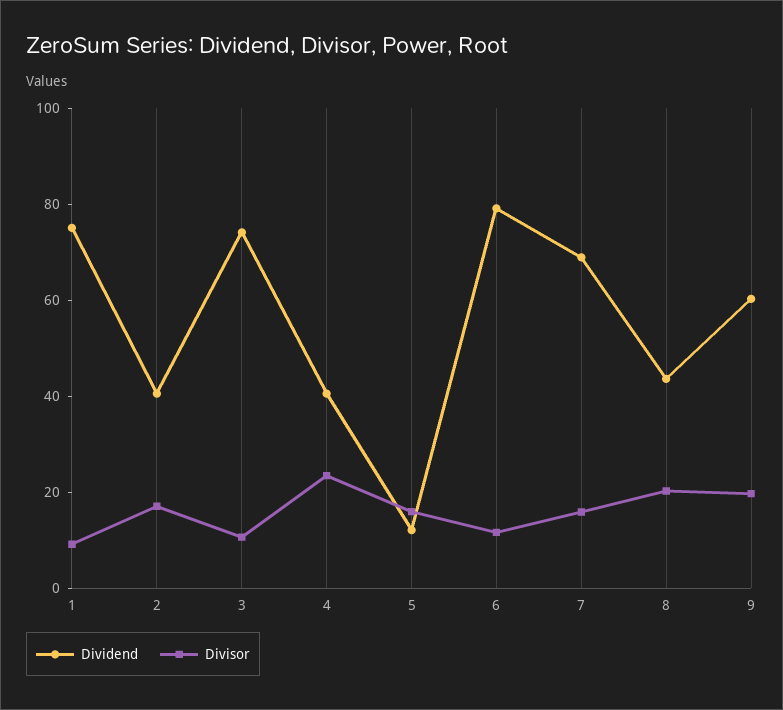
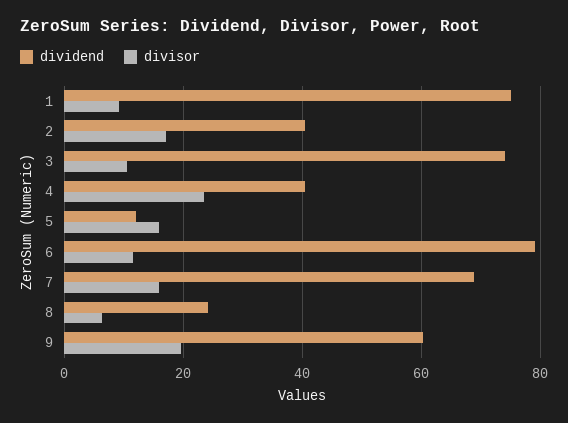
Dividend, 8: 45 -> 24
Divisor, 8: 20 -> 6

